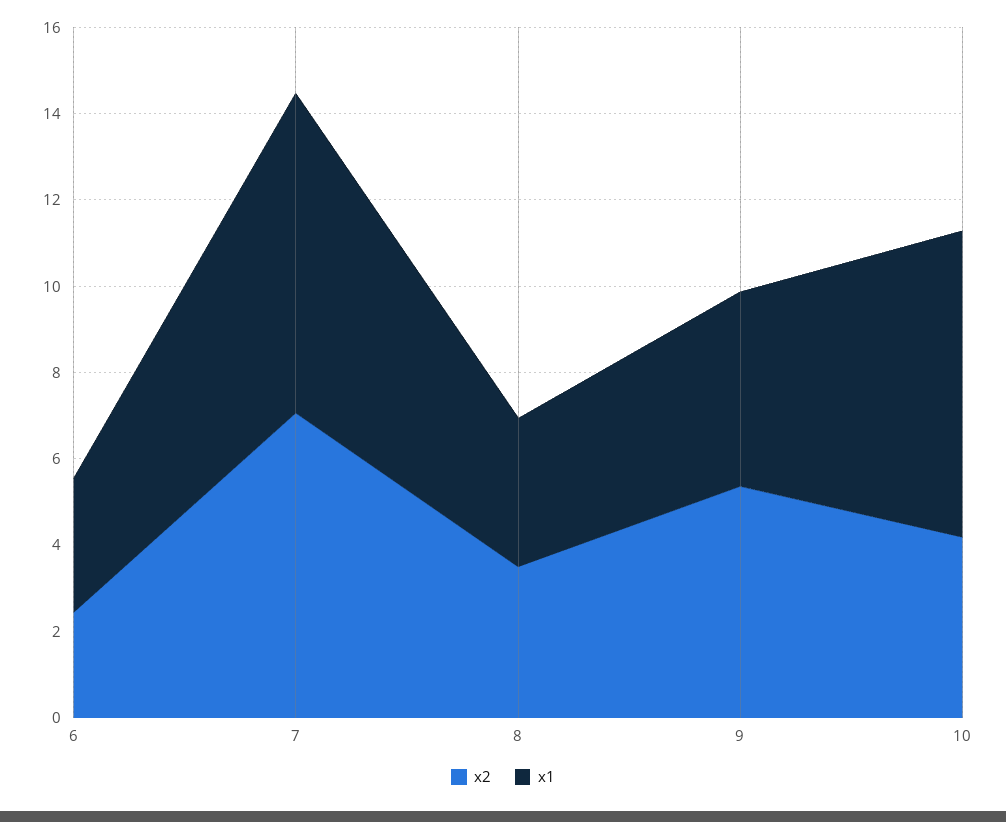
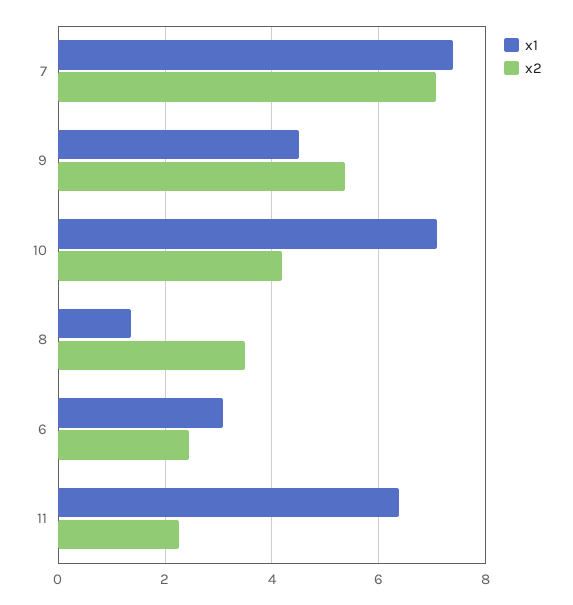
x1, 8: 3.5 -> 1.4
x1, 11: none -> 6.4
x2, 11: none -> 2.2

